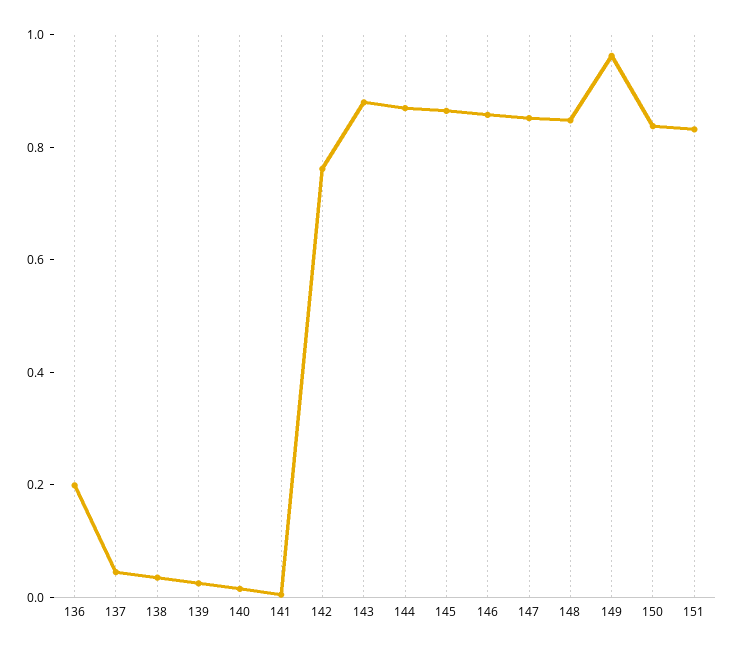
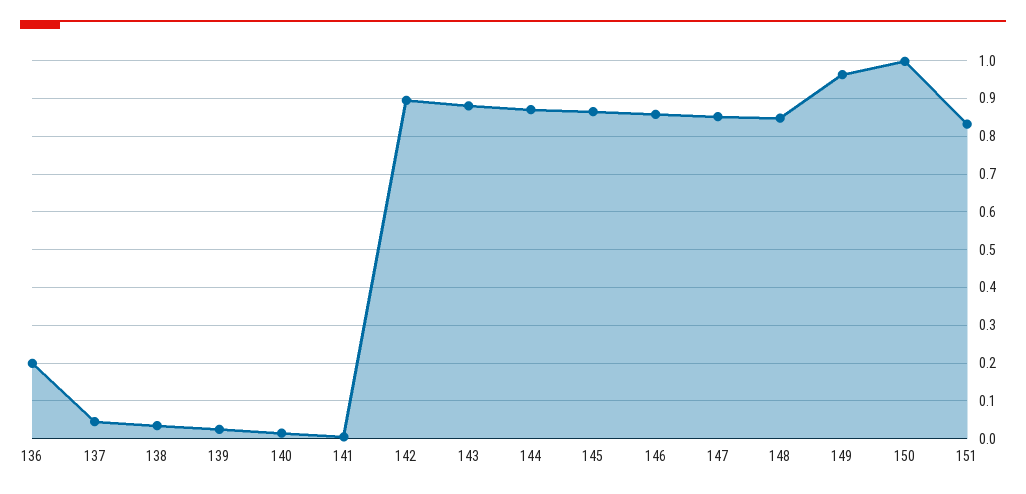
142: 0.75 -> 0.9
150: 0.85 -> 1

